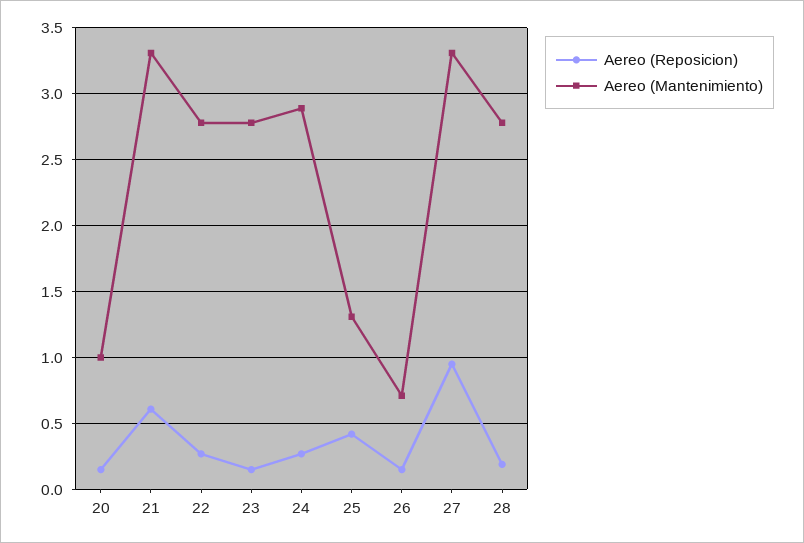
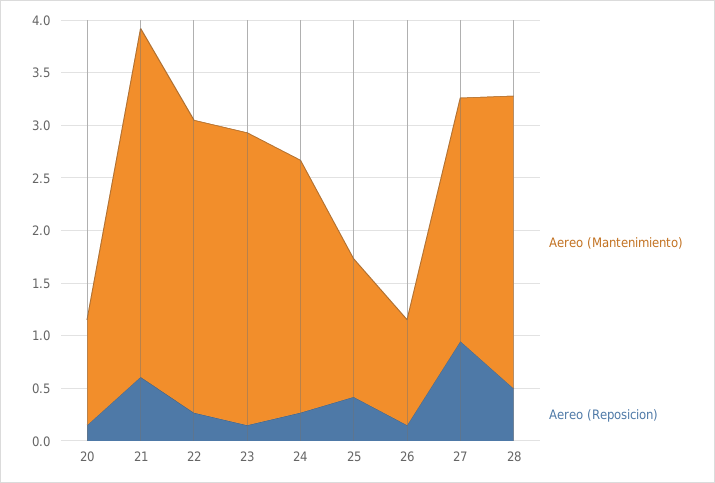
Aereo (Mantenimiento), 24: 2.9 -> 2.4
Aereo (Mantenimiento), 26: 0.7 -> 1
Aereo (Mantenimiento), 27: 3.3 -> 2.3
Aereo (Reposicion), 28: 0.2 -> 0.5

